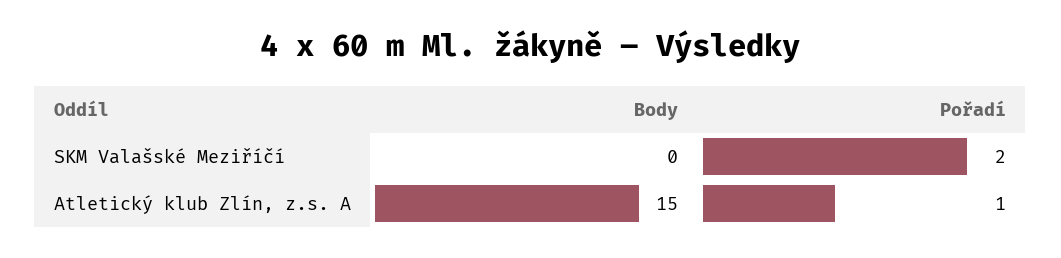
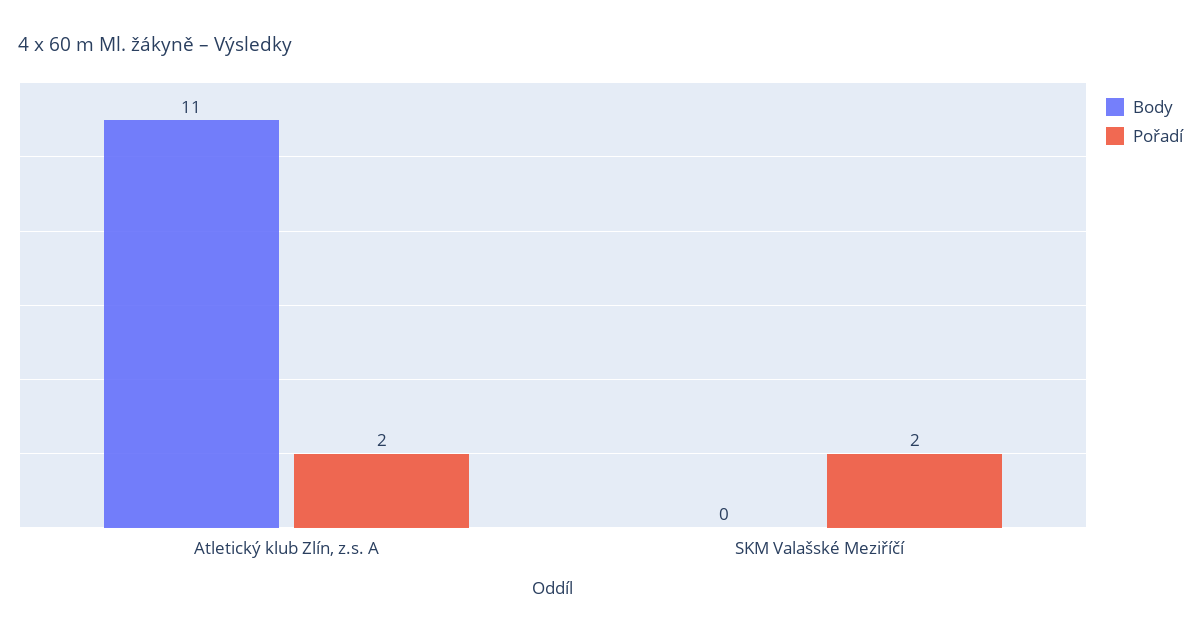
Body, Atletický klub Zlín, z.s. A: 15 -> 11
Pořadí, Atletický klub Zlín, z.s. A: 1 -> 2

